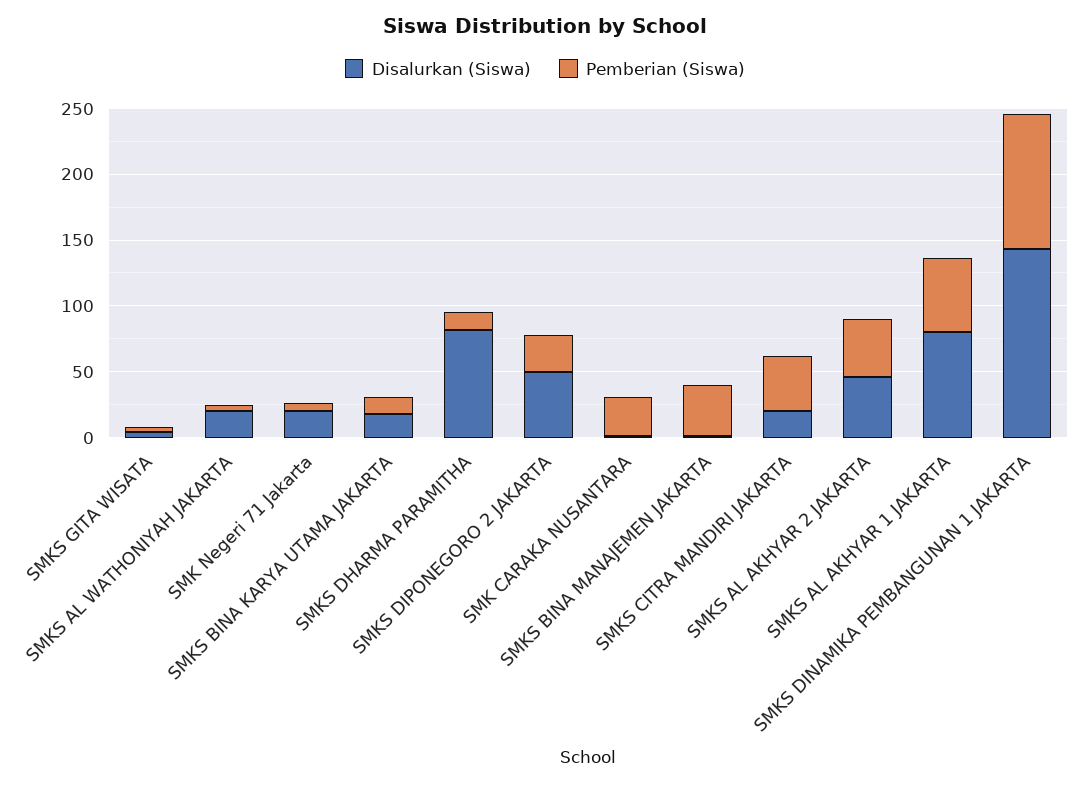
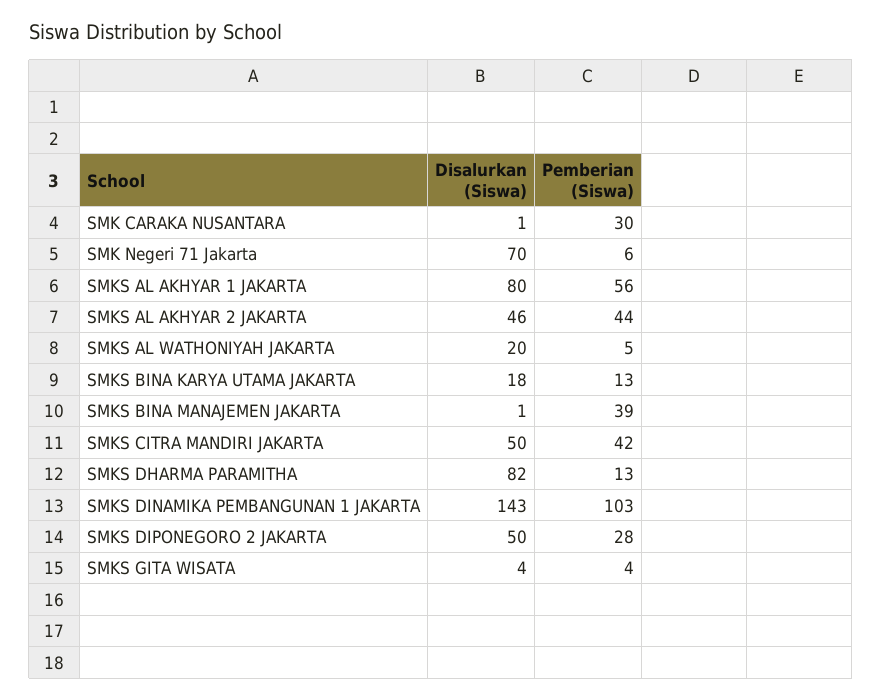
Disalurkan (Siswa), SMK Negeri 71 Jakarta: 20 -> 70
Disalurkan (Siswa), SMKS CITRA MANDIRI JAKARTA: 20 -> 50

